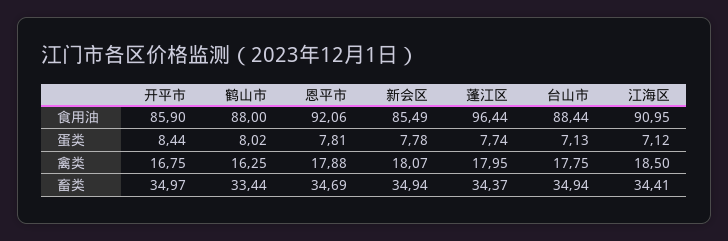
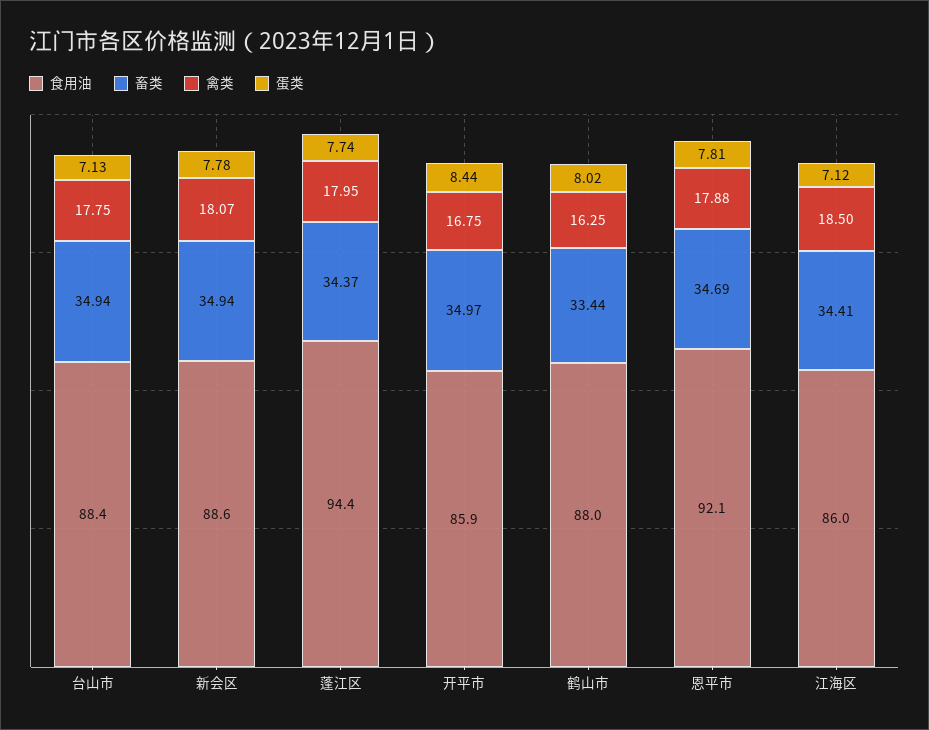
食用油, 新会区: 85.49 -> 88.6
食用油, 蓬江区: 96.44 -> 94.4
食用油, 江海区: 90.95 -> 86

